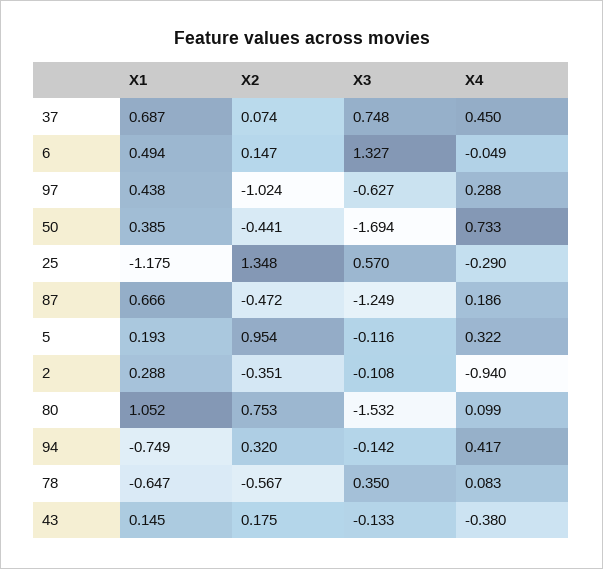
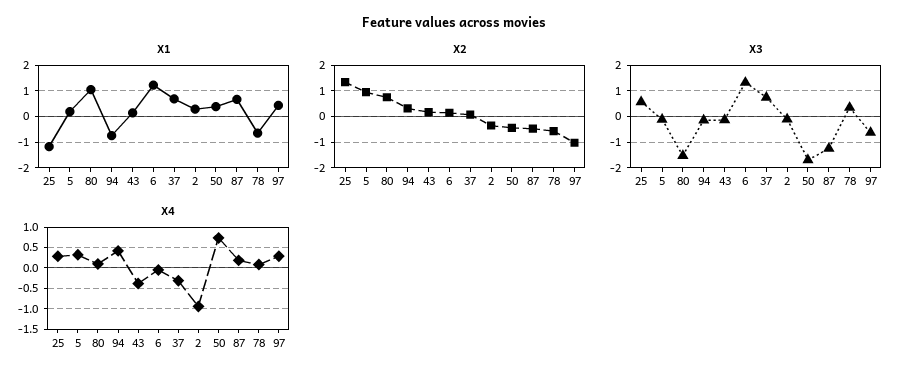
X4, 37: 0.45 -> -0.25
X1, 6: 0.494 -> 1.25
X4, 25: -0.29 -> 0.25

